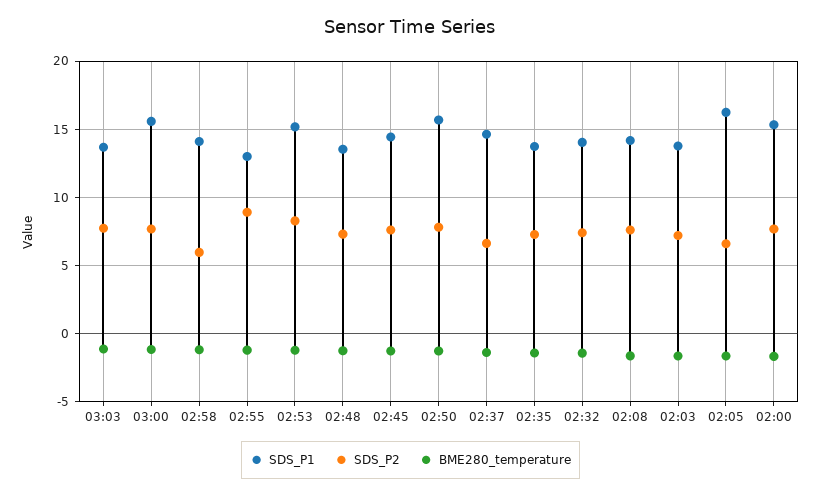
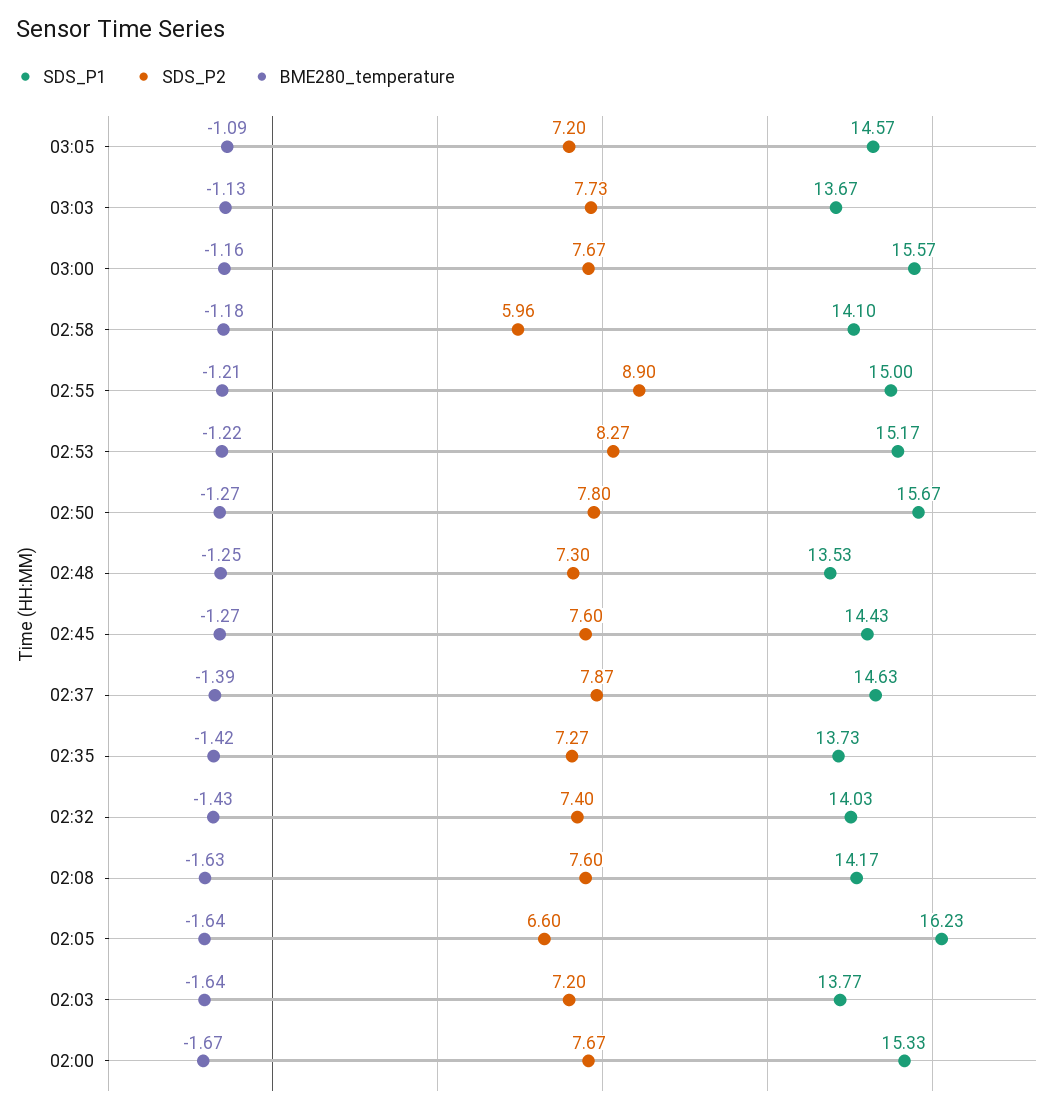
SDS_P1, 02:55: 13 -> 15
SDS_P2, 02:37: 6.5 -> 7.87
SDS_P1, 03:05: none -> 14.57
SDS_P2, 03:05: none -> 7.2
BME280_temperature, 03:05: none -> -1.09

